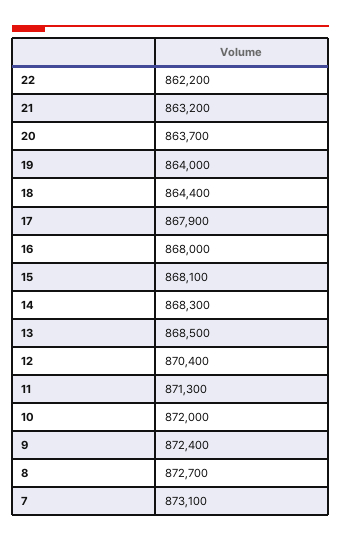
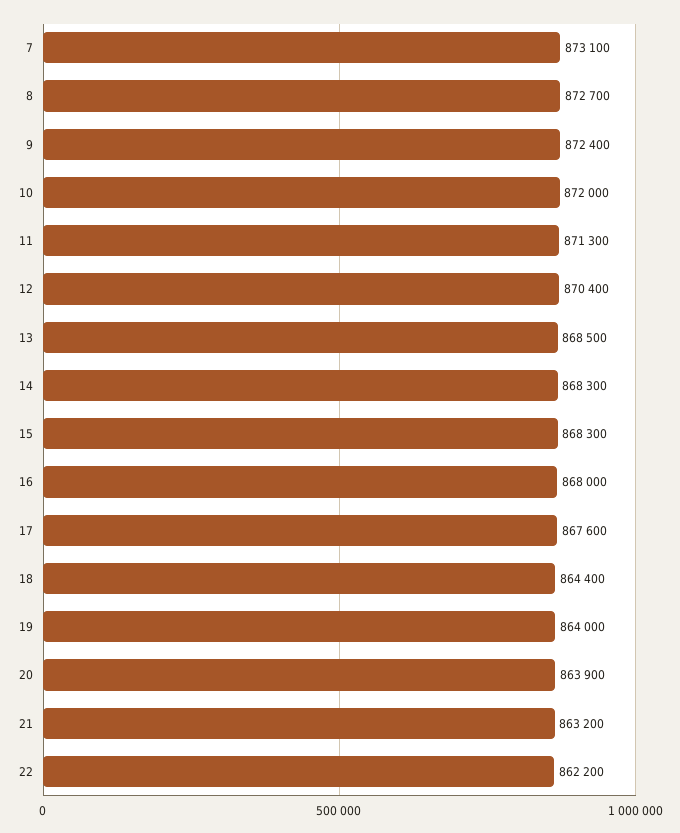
20: 863700 -> 863900
17: 867900 -> 867600
15: 868100 -> 868300

